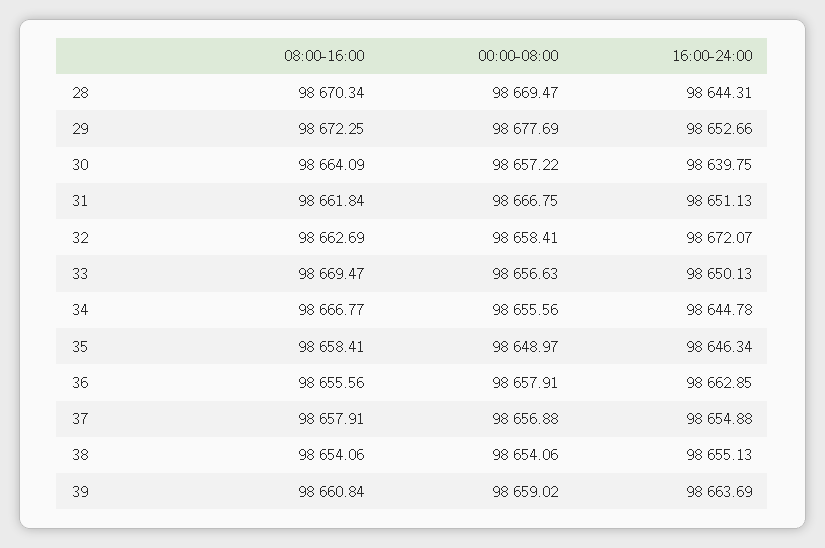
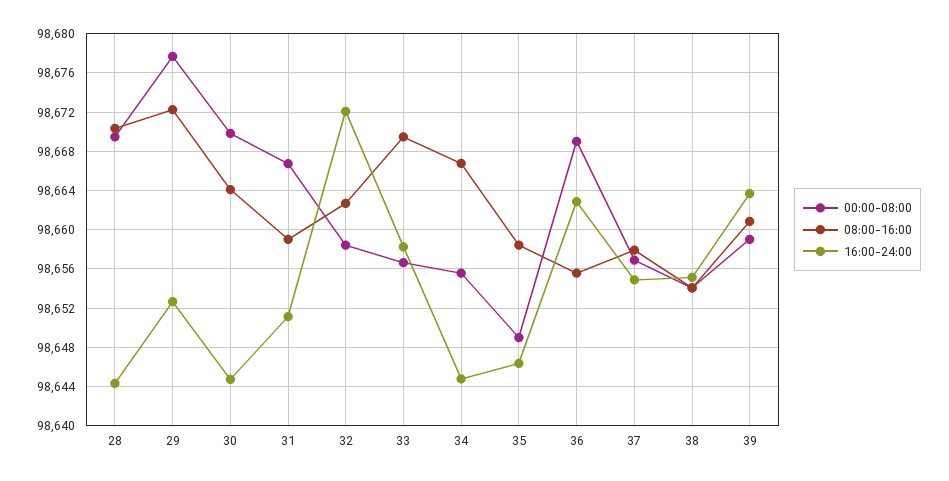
00:00-08:00, 30: 98657.22 -> 98670
16:00-24:00, 30: 98639.75 -> 98645
08:00-16:00, 31: 98661.84 -> 98659
16:00-24:00, 33: 98650.13 -> 98658
00:00-08:00, 36: 98657.91 -> 98669

